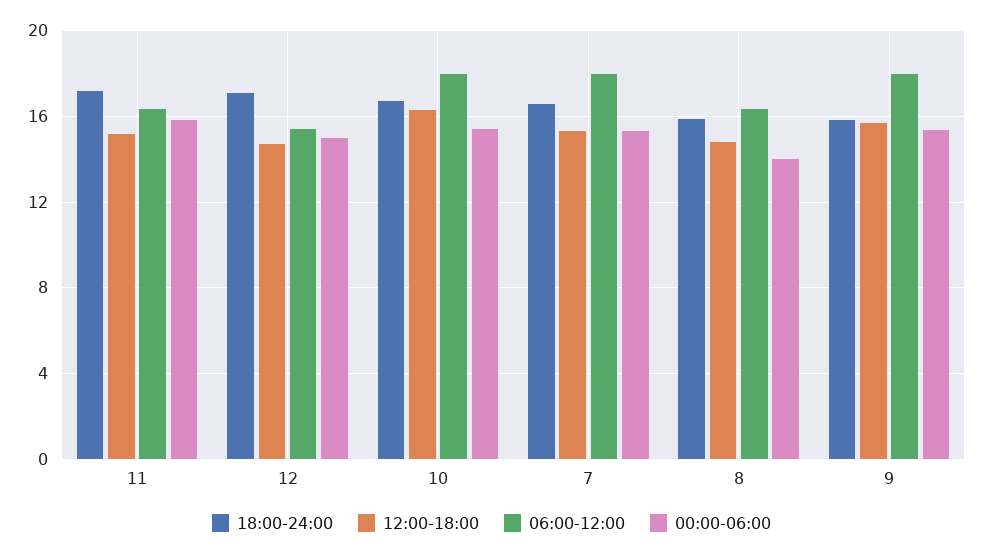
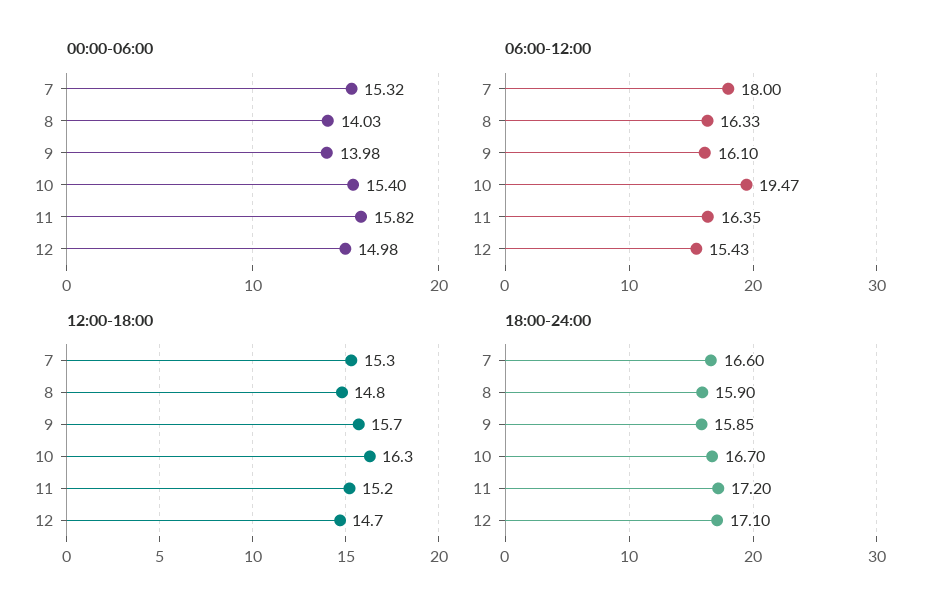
06:00-12:00, 10: 18 -> 19.47
06:00-12:00, 9: 18 -> 16.1
00:00-06:00, 9: 15.5 -> 13.98

